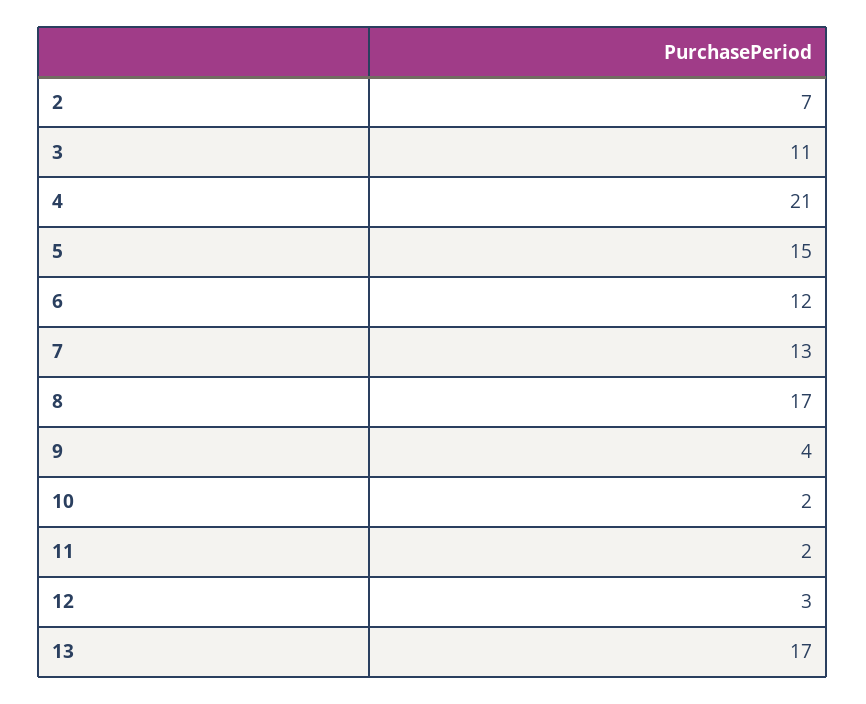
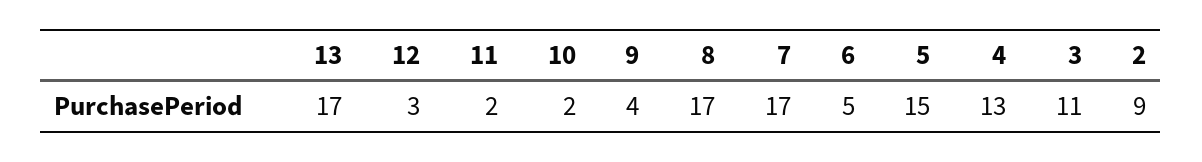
2: 7 -> 9
4: 21 -> 13
6: 12 -> 5
7: 13 -> 17

